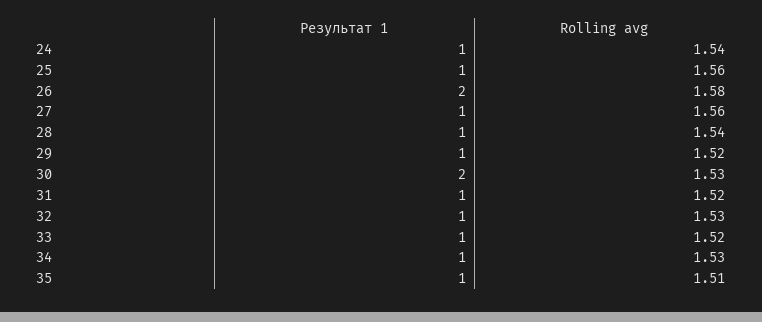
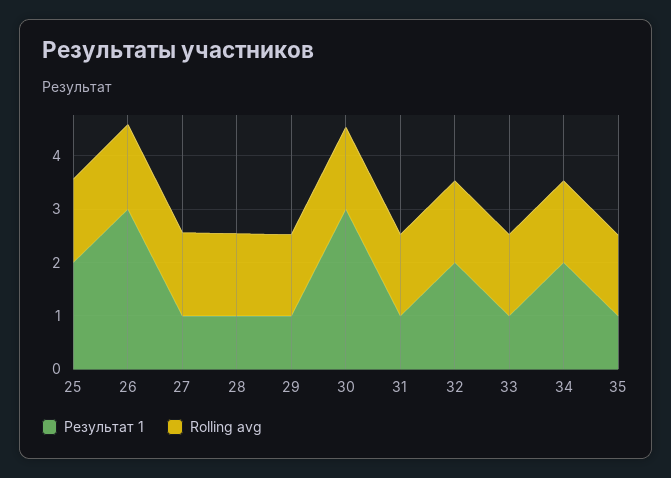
Результат 1, 24: 1 -> none
Rolling avg, 24: 1.54 -> none
Результат 1, 25: 1 -> 2
Результат 1, 26: 2 -> 3
Результат 1, 30: 2 -> 3
Результат 1, 32: 1 -> 2
Результат 1, 34: 1 -> 2

